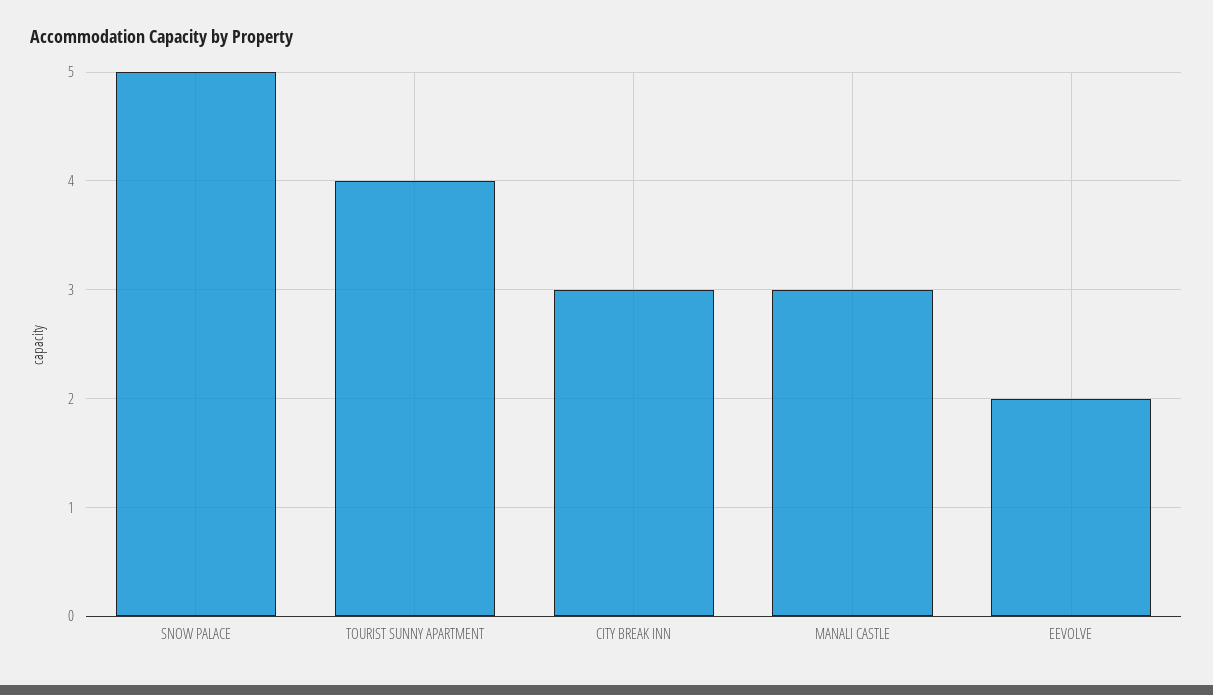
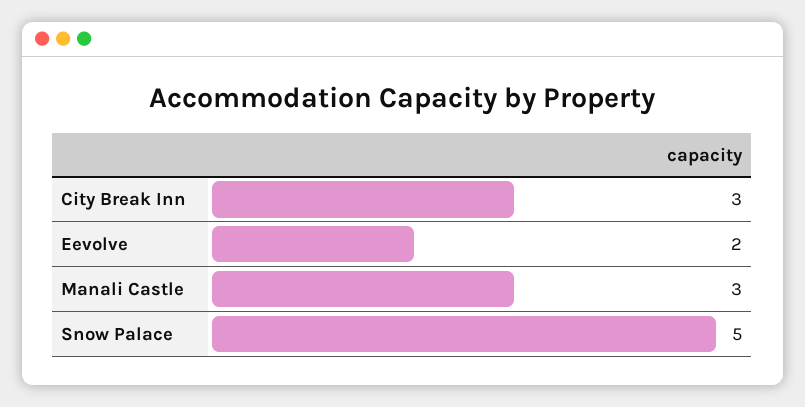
TOURIST SUNNY APARTMENT: 4 -> none

